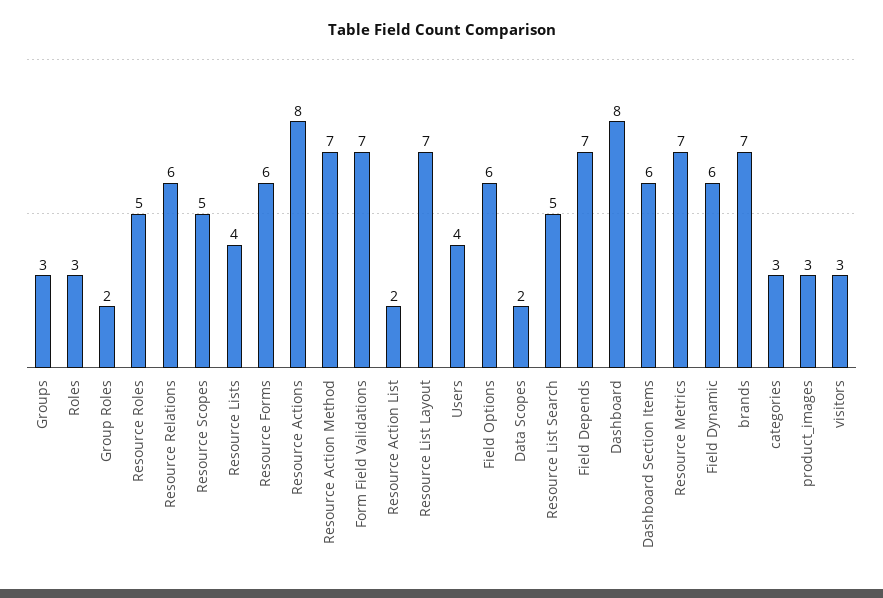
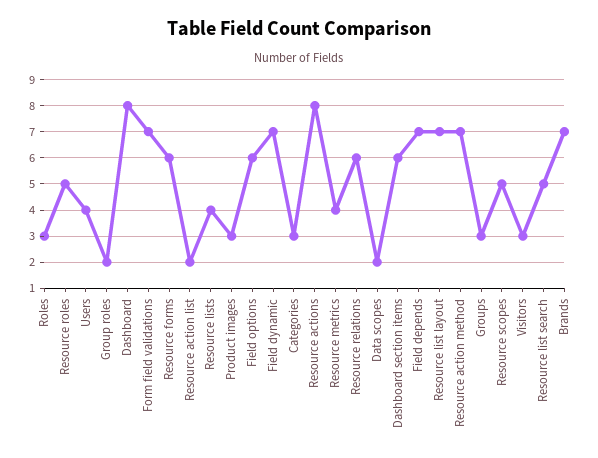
Resource Metrics: 7 -> 4
Field Dynamic: 6 -> 7

